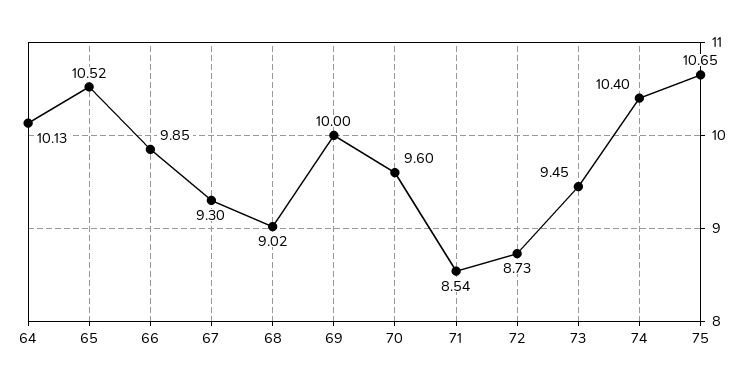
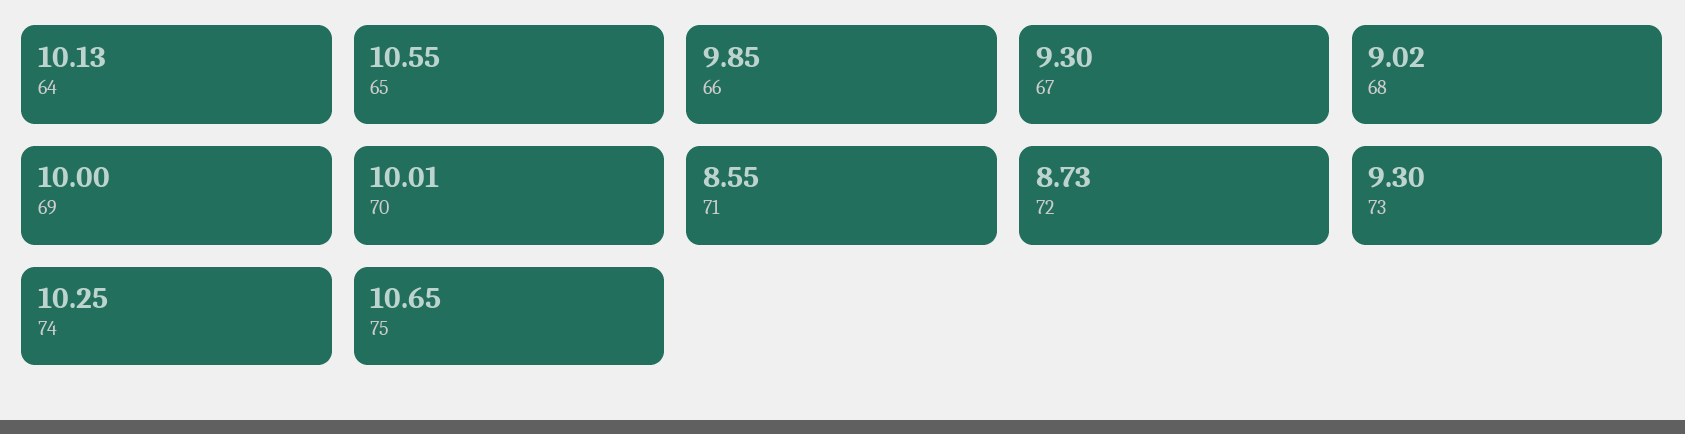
65: 10.52 -> 10.55
70: 9.6 -> 10.01
71: 8.54 -> 8.55
73: 9.45 -> 9.3
74: 10.4 -> 10.25

